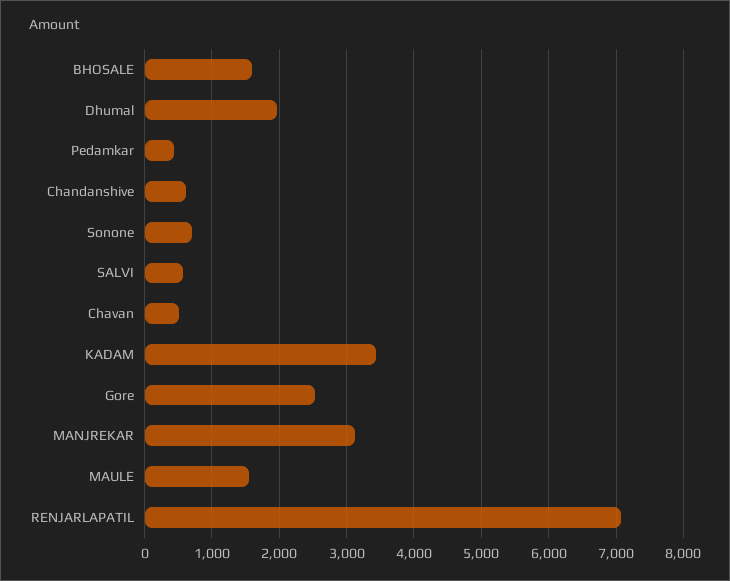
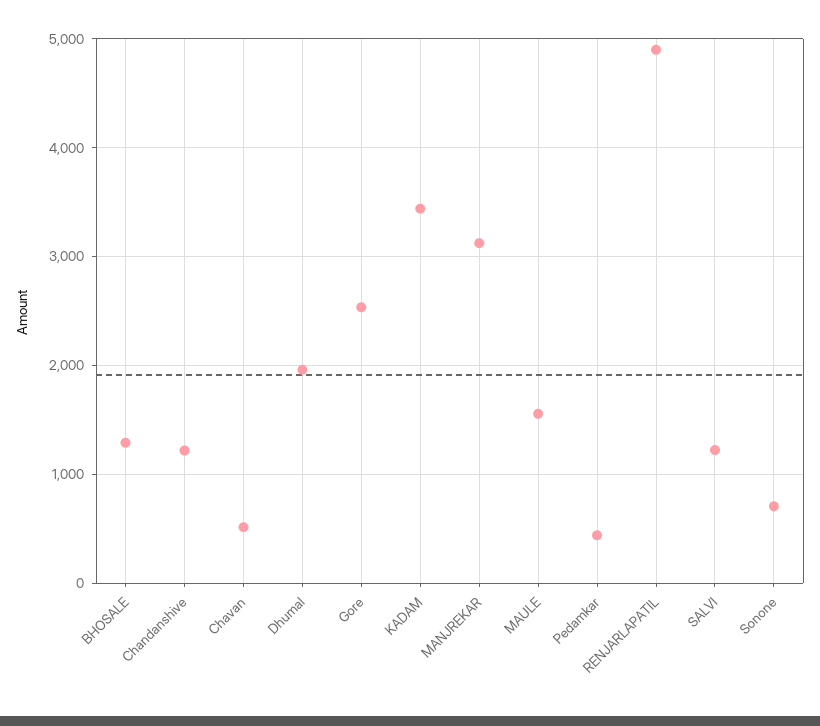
BHOSALE: 1600 -> 1300
Chandanshive: 600 -> 1200
SALVI: 600 -> 1200
RENJARLAPATIL: 7100 -> 4900

